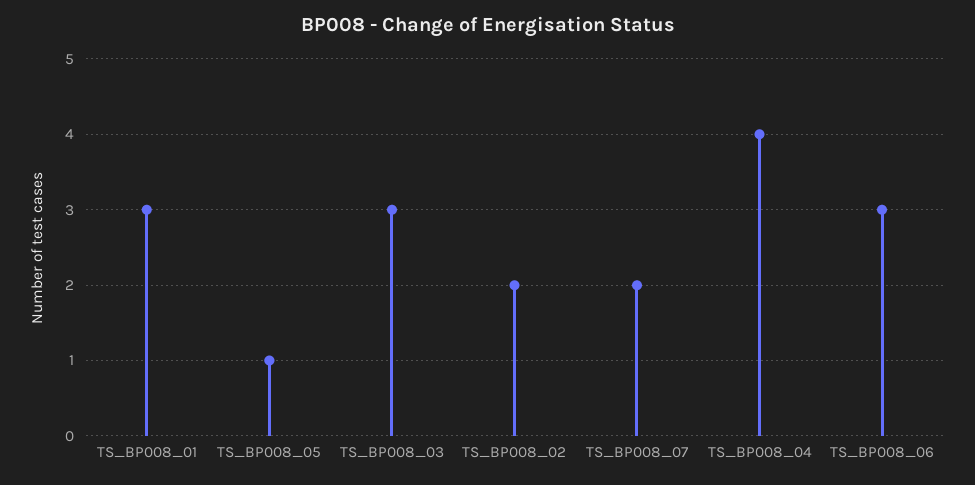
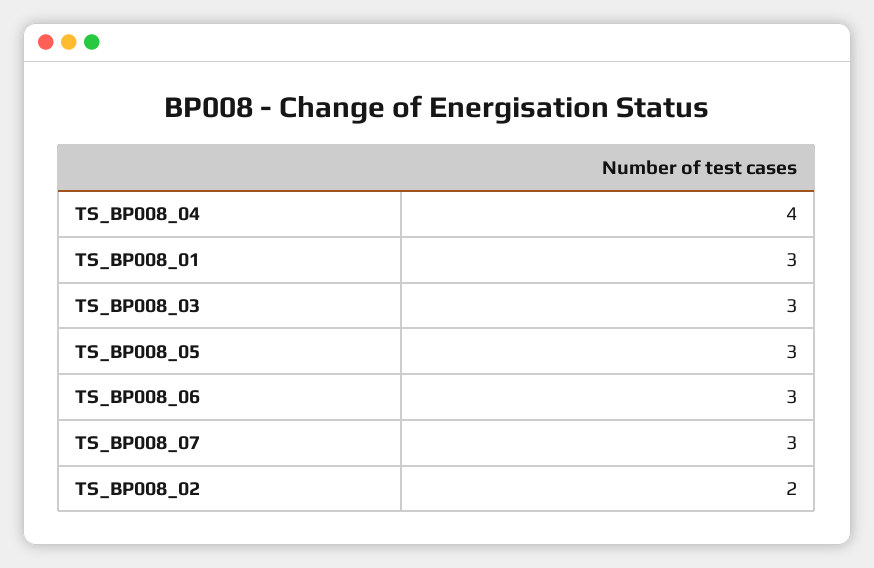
TS_BP008_05: 1 -> 3
TS_BP008_07: 2 -> 3

